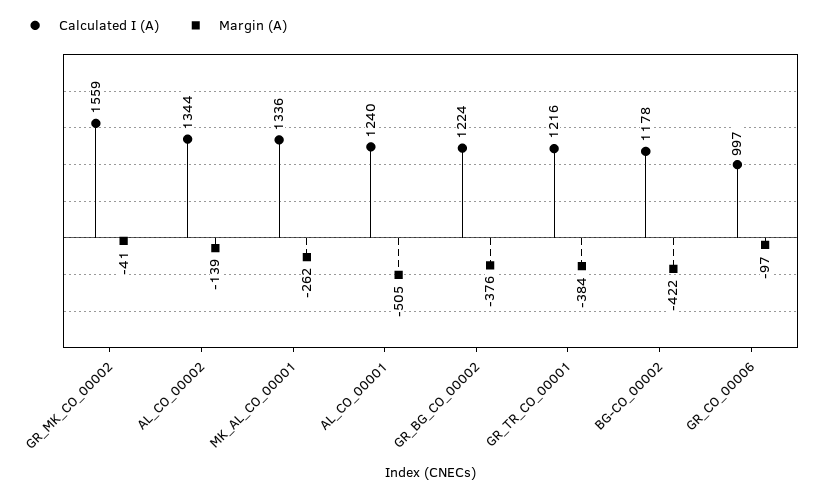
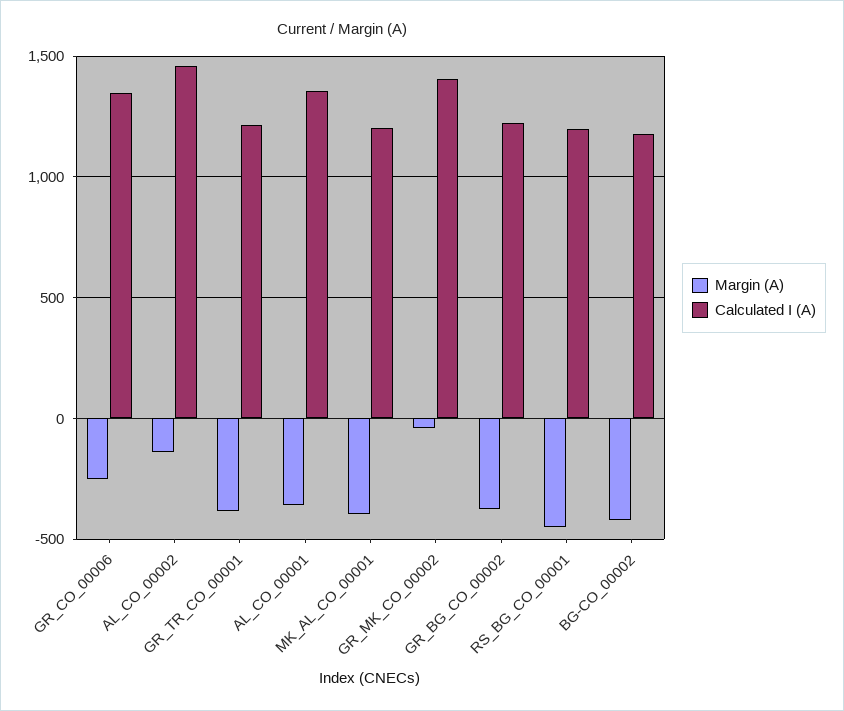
Calculated I (A), GR_MK_CO_00002: 1559 -> 1400
Calculated I (A), AL_CO_00002: 1344 -> 1450
Calculated I (A), MK_AL_CO_00001: 1336 -> 1200
Margin (A), MK_AL_CO_00001: -262 -> -400
Calculated I (A), AL_CO_00001: 1240 -> 1350
Margin (A), AL_CO_00001: -505 -> -350
Calculated I (A), GR_CO_00006: 997 -> 1350
Margin (A), GR_CO_00006: -97 -> -250
Margin (A), RS_BG_CO_00001: none -> -450
Calculated I (A), RS_BG_CO_00001: none -> 1200

